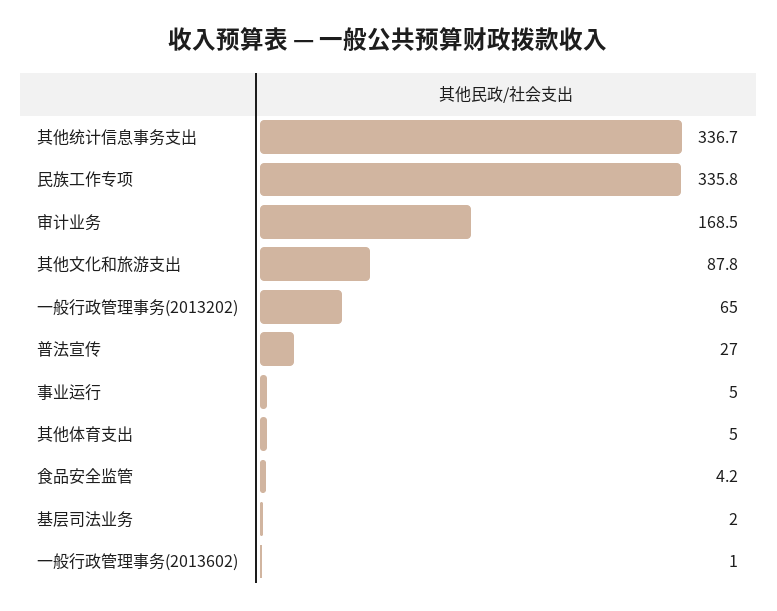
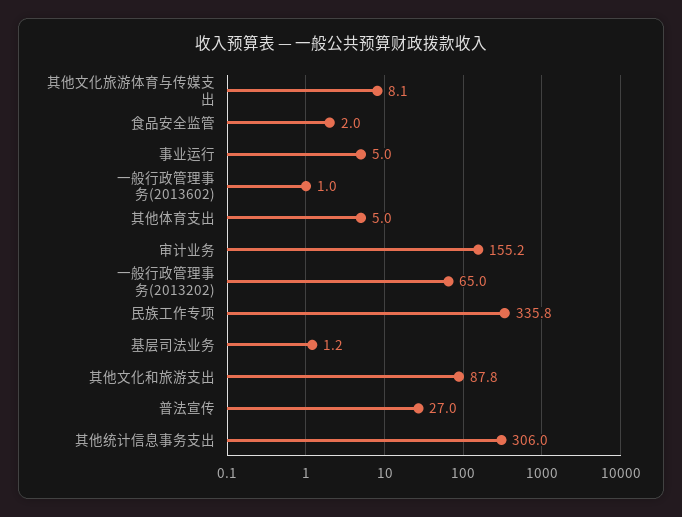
其他统计信息事务支出: 336.7 -> 306
审计业务: 168.5 -> 155.2
食品安全监管: 4.2 -> 2
基层司法业务: 2 -> 1.2
其他文化旅游体育与传媒支出: none -> 8.1

